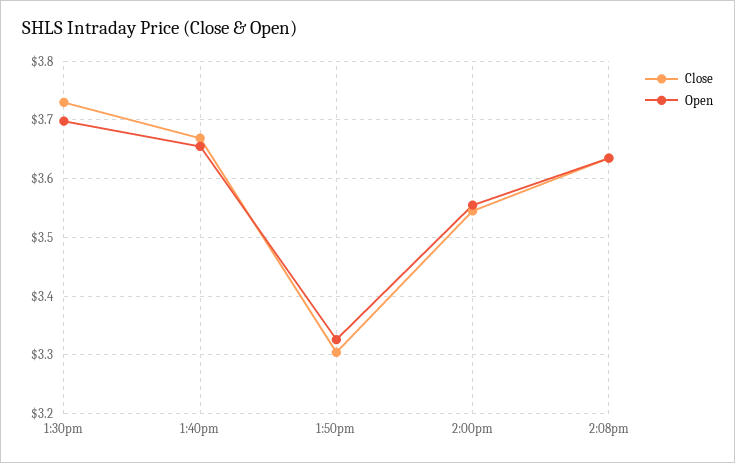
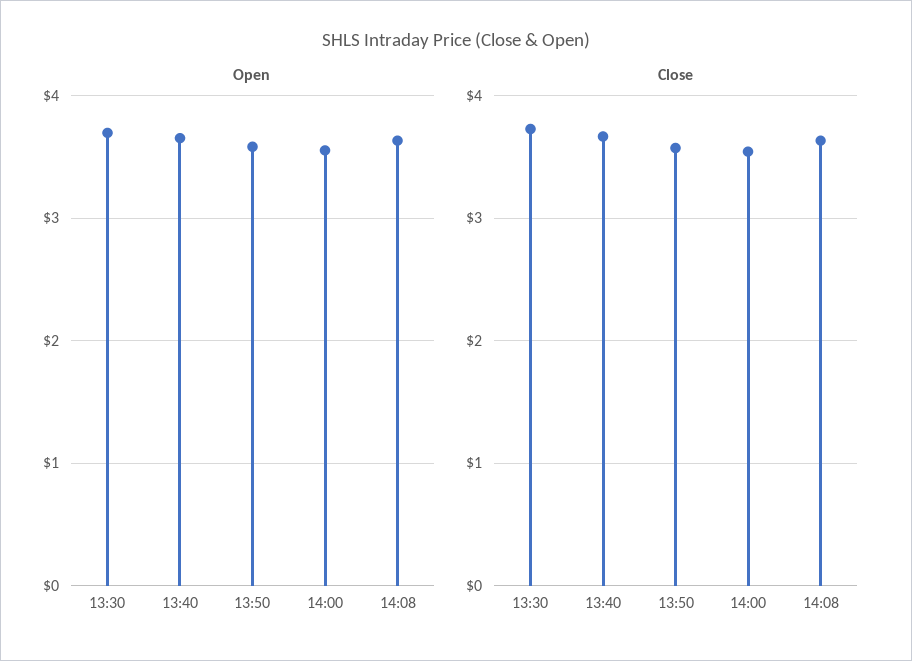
Close, 1:50pm: 3.3 -> 3.6
Open, 1:50pm: 3.32 -> 3.6

